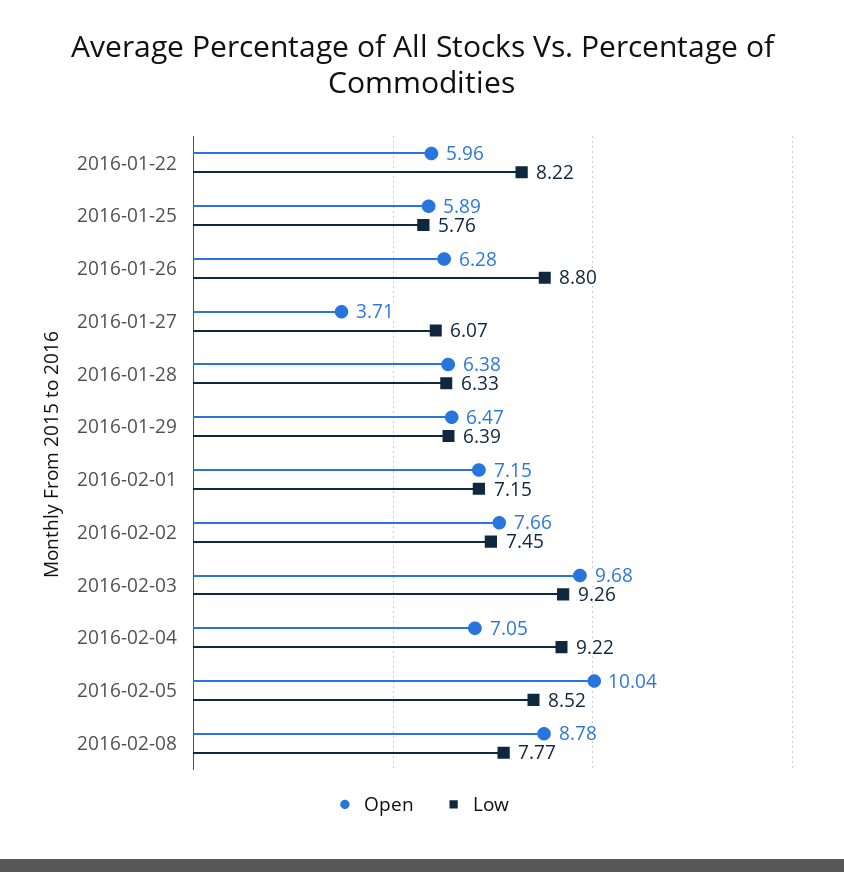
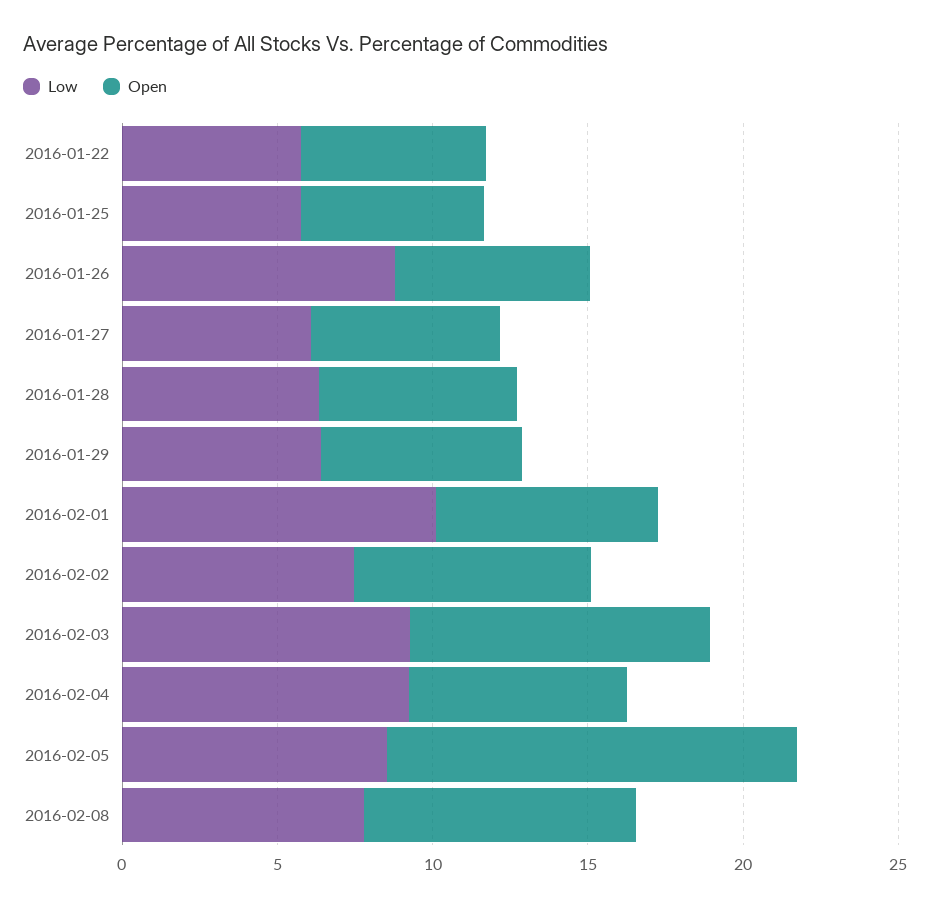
Low, 2016-01-22: 8.22 -> 6
Open, 2016-01-27: 3.71 -> 6
Low, 2016-02-01: 7.15 -> 10
Open, 2016-02-05: 10.04 -> 13

